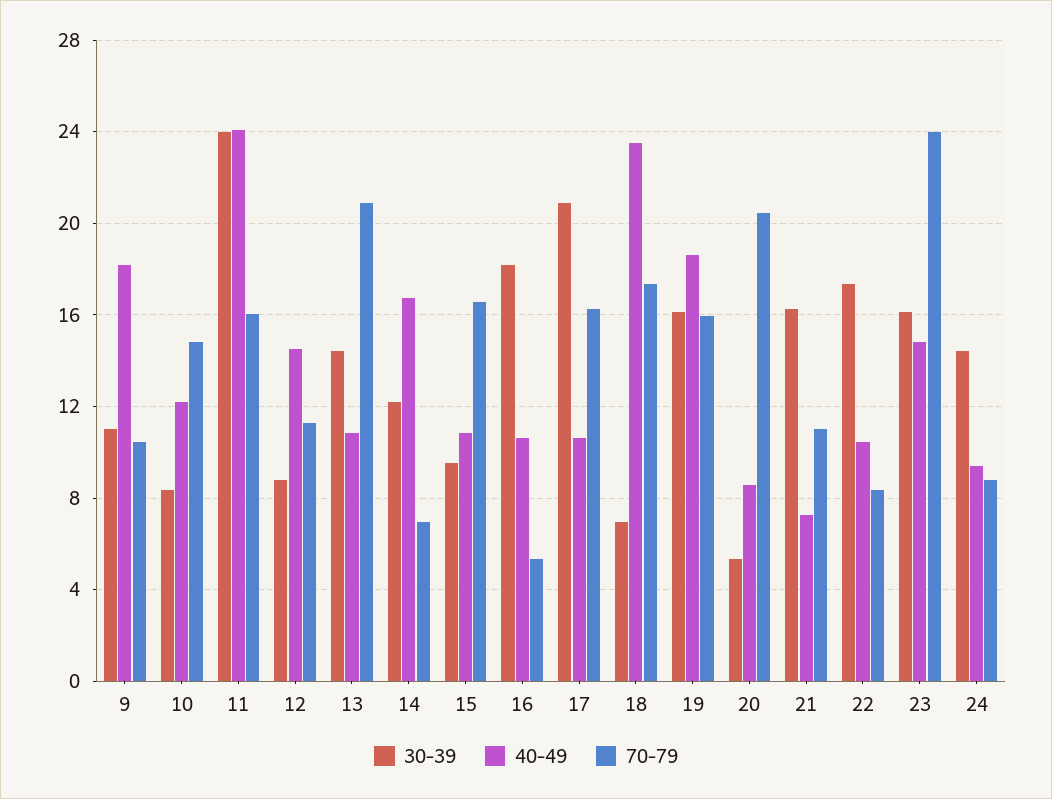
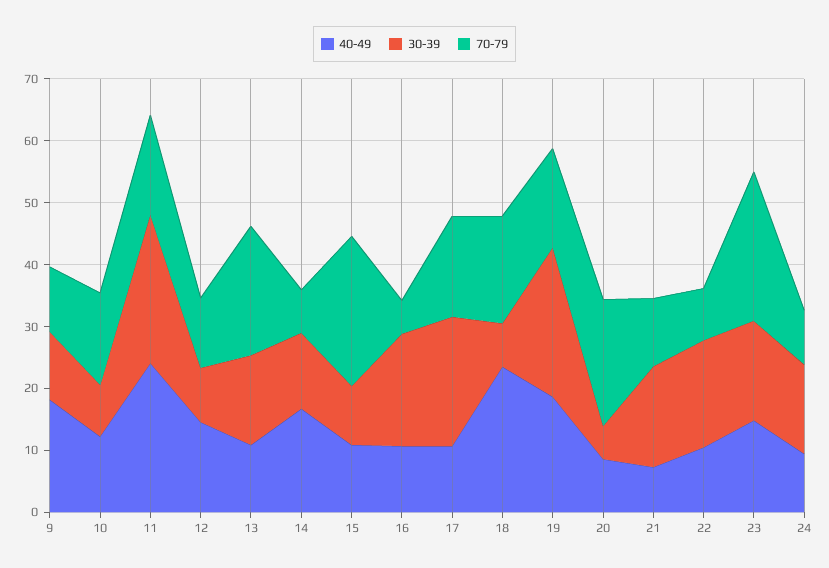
70-79, 15: 16.5 -> 24
30-39, 19: 16 -> 24

